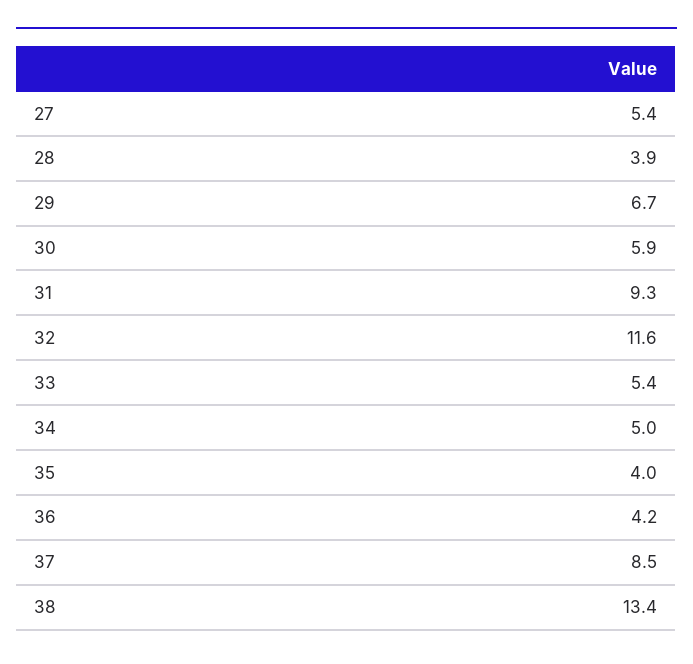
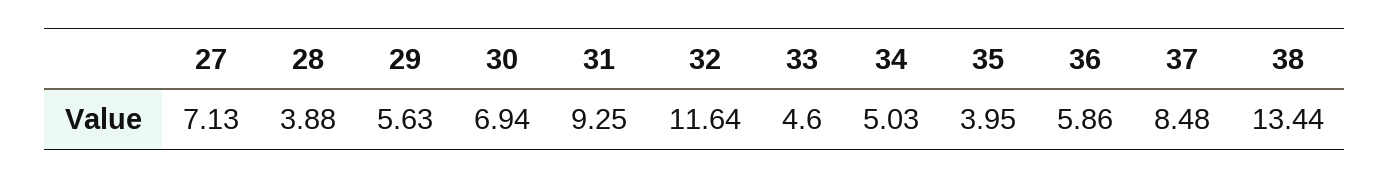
27: 5.4 -> 7.13
29: 6.7 -> 5.63
30: 5.9 -> 6.94
33: 5.4 -> 4.6
36: 4.2 -> 5.86

